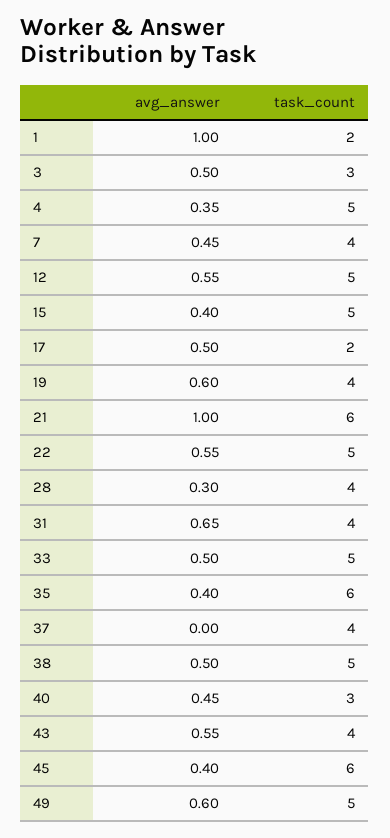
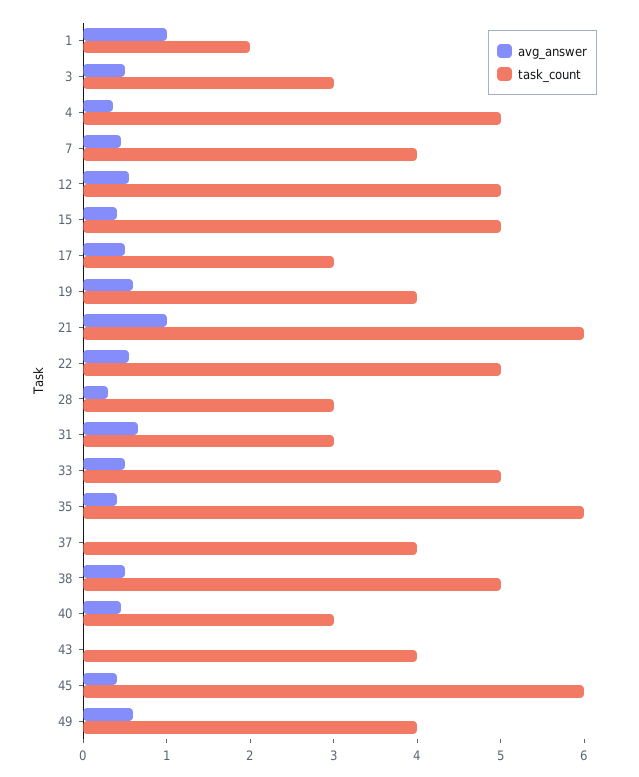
task_count, 17: 2 -> 3
task_count, 28: 4 -> 3
task_count, 31: 4 -> 3
avg_answer, 43: 0.55 -> 0
task_count, 49: 5 -> 4

